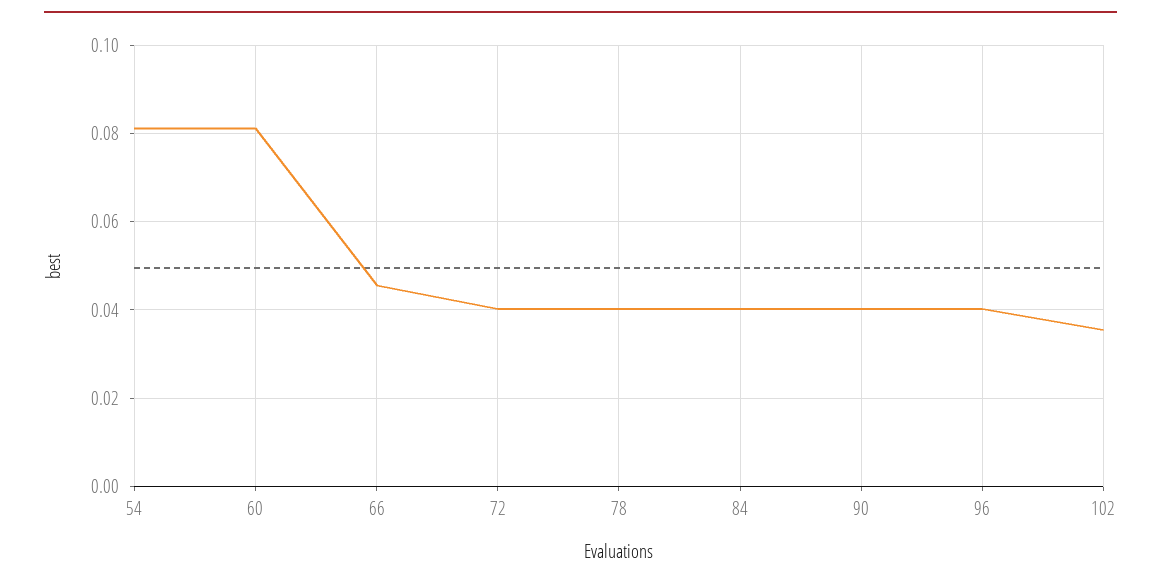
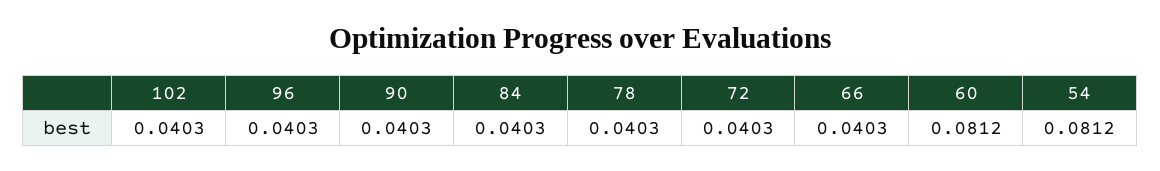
66: 0.046 -> 0.0403
102: 0.036 -> 0.0403

